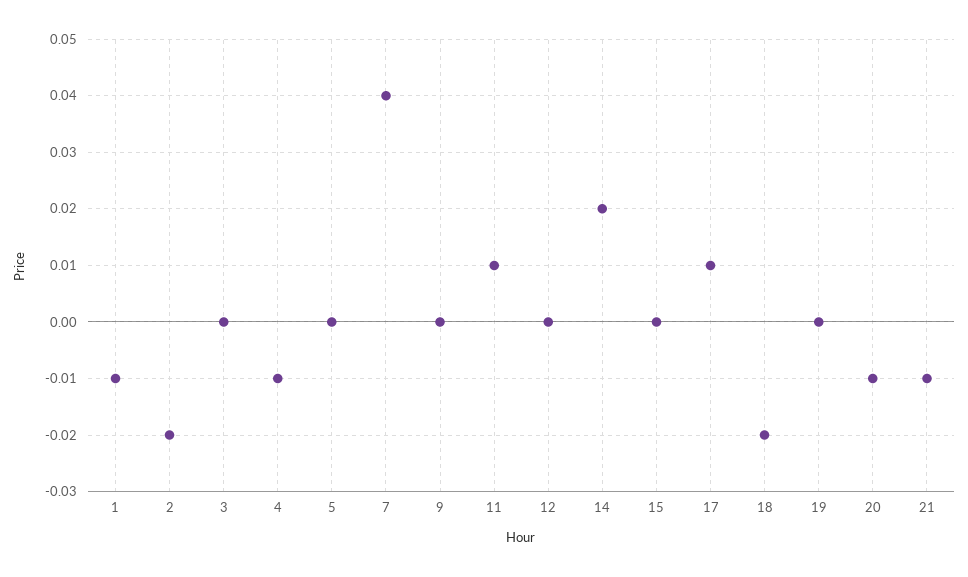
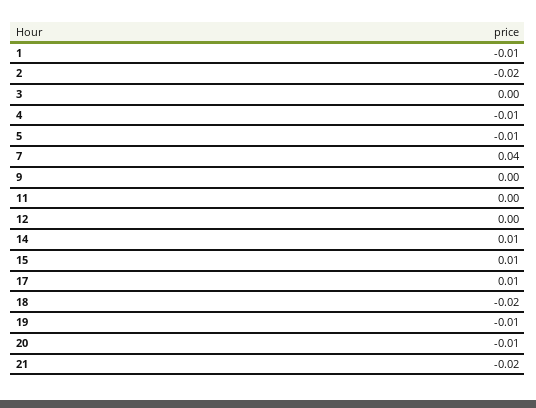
5: 0 -> -0.01
11: 0.01 -> 0
14: 0.02 -> 0.01
15: 0 -> 0.01
19: 0 -> -0.01
21: -0.01 -> -0.02

